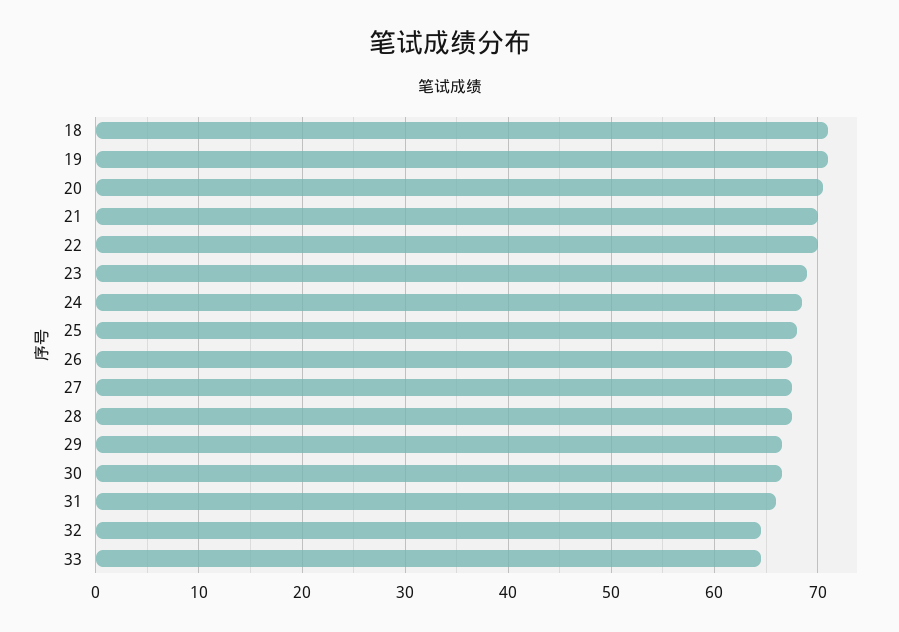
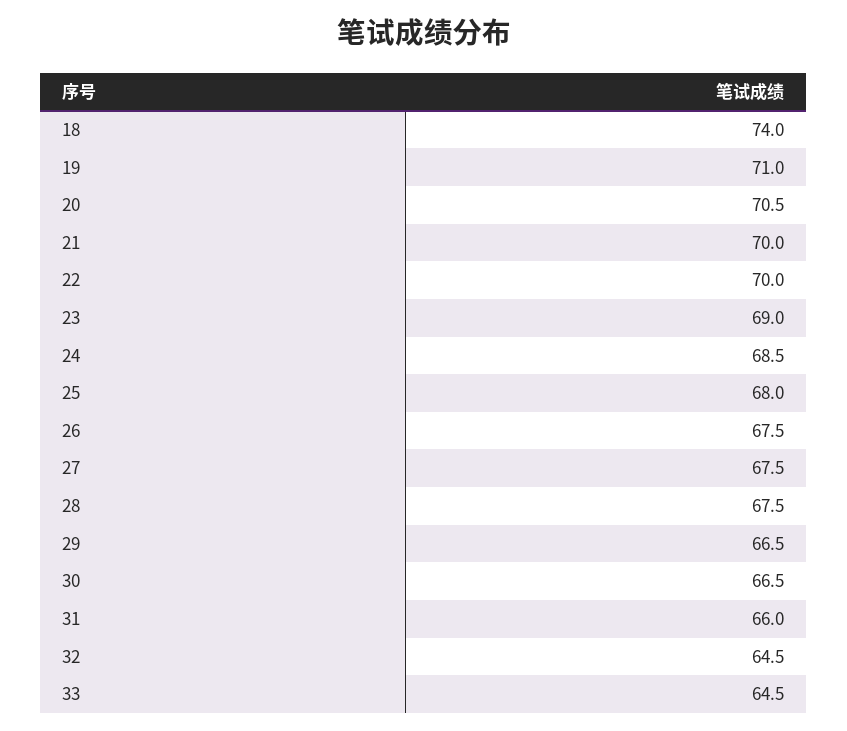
18: 71 -> 74

